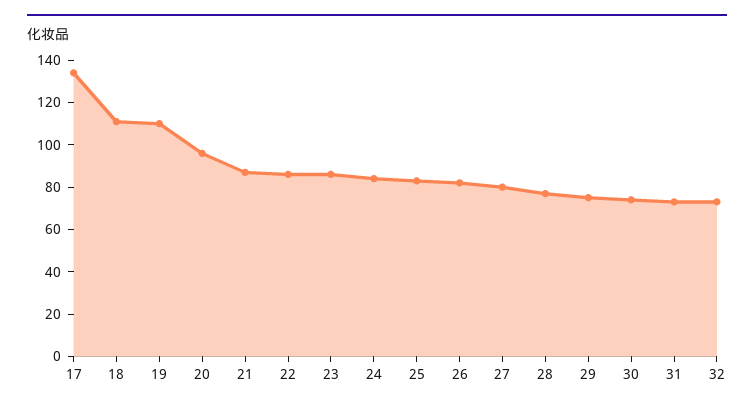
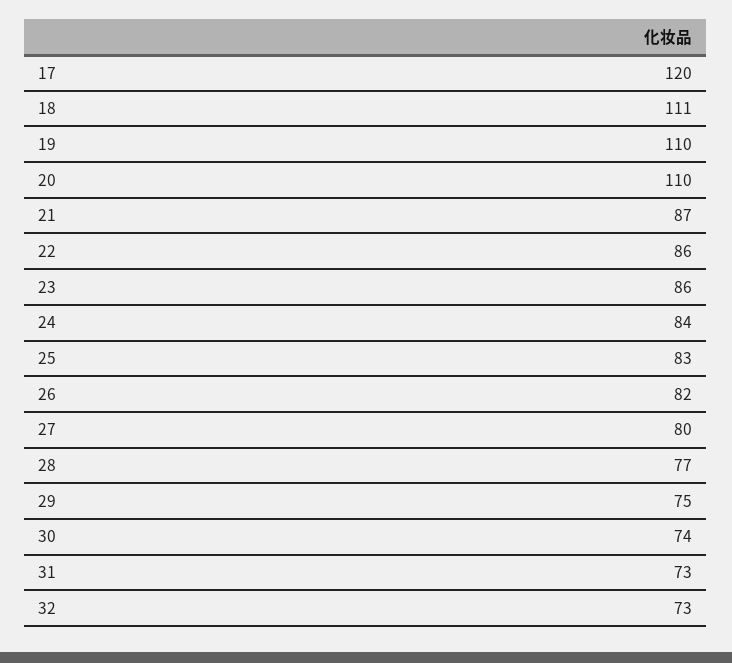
17: 135 -> 120
20: 95 -> 110

